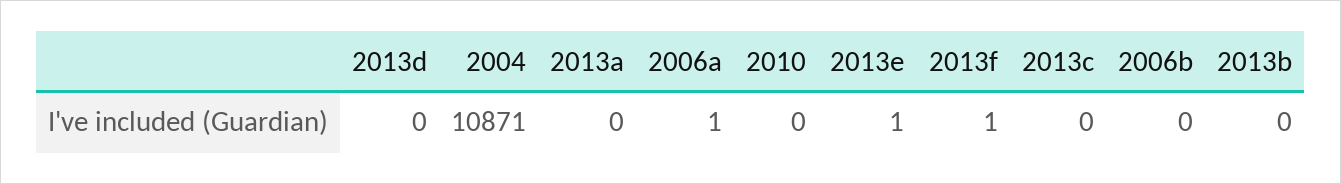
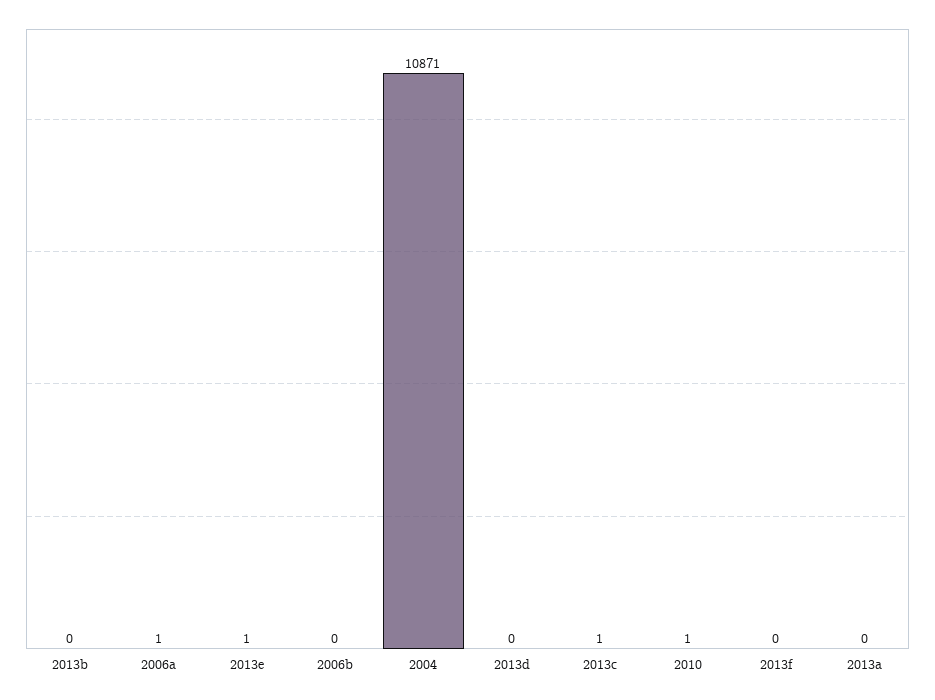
2010: 0 -> 1
2013f: 1 -> 0
2013c: 0 -> 1

